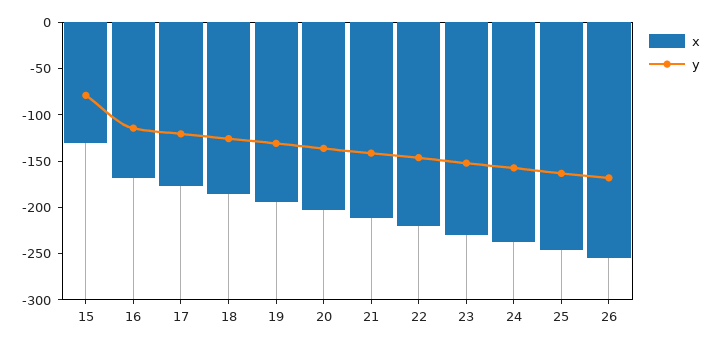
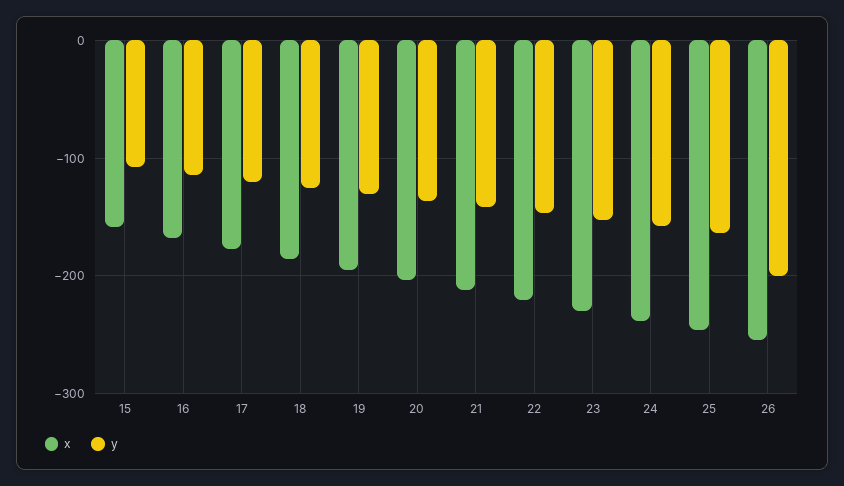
x, 15: -130 -> -160
y, 15: -80 -> -110
y, 26: -170 -> -200

